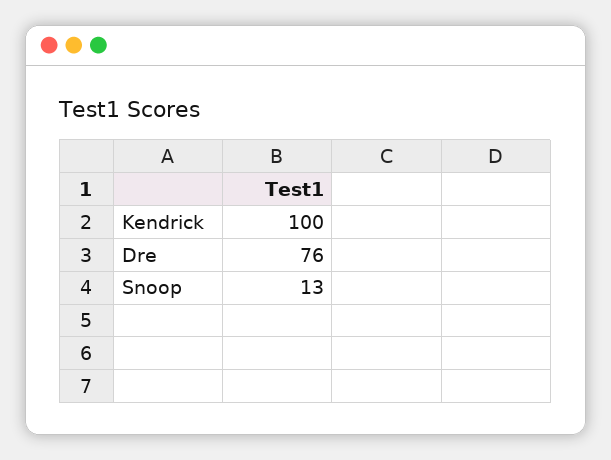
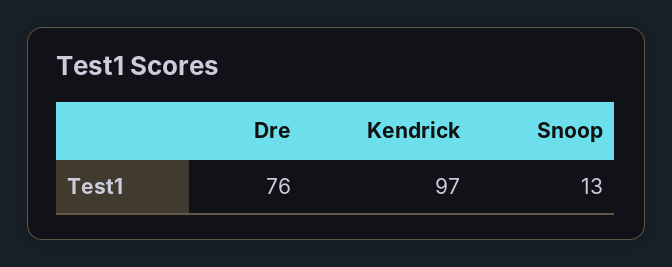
Kendrick: 100 -> 97

